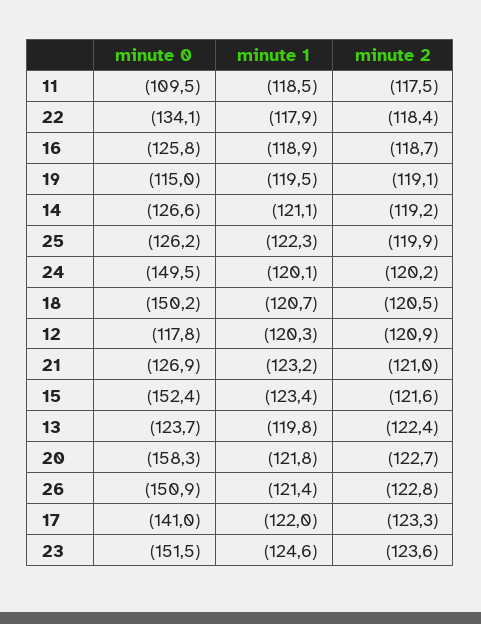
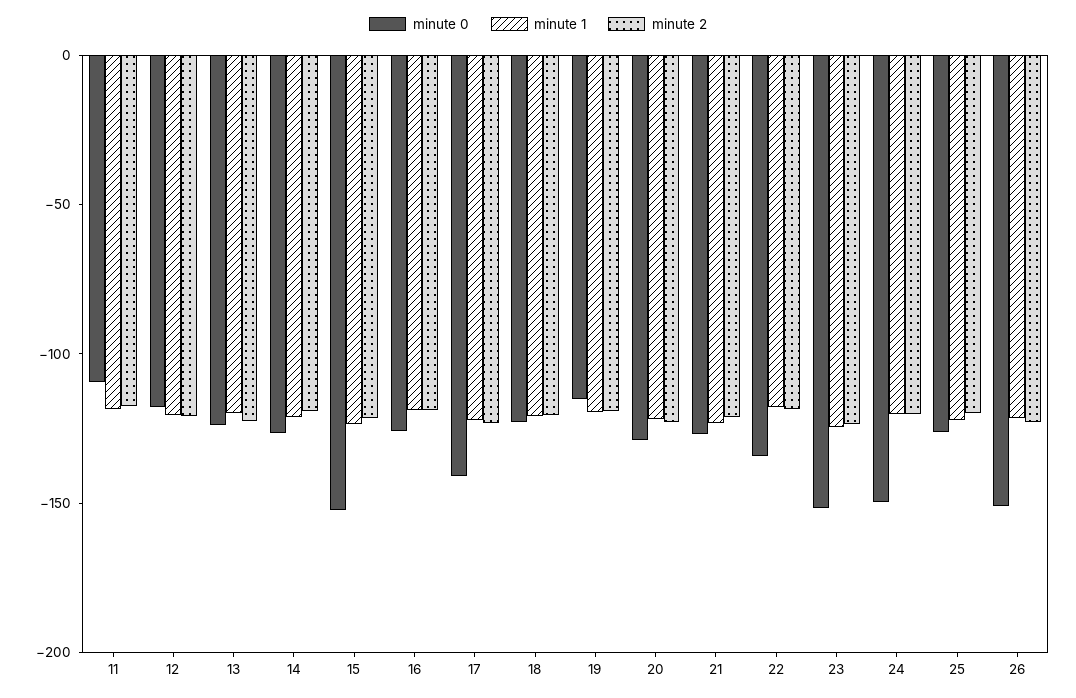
minute 0, 18: -150.2 -> -120
minute 0, 20: -158.3 -> -130

